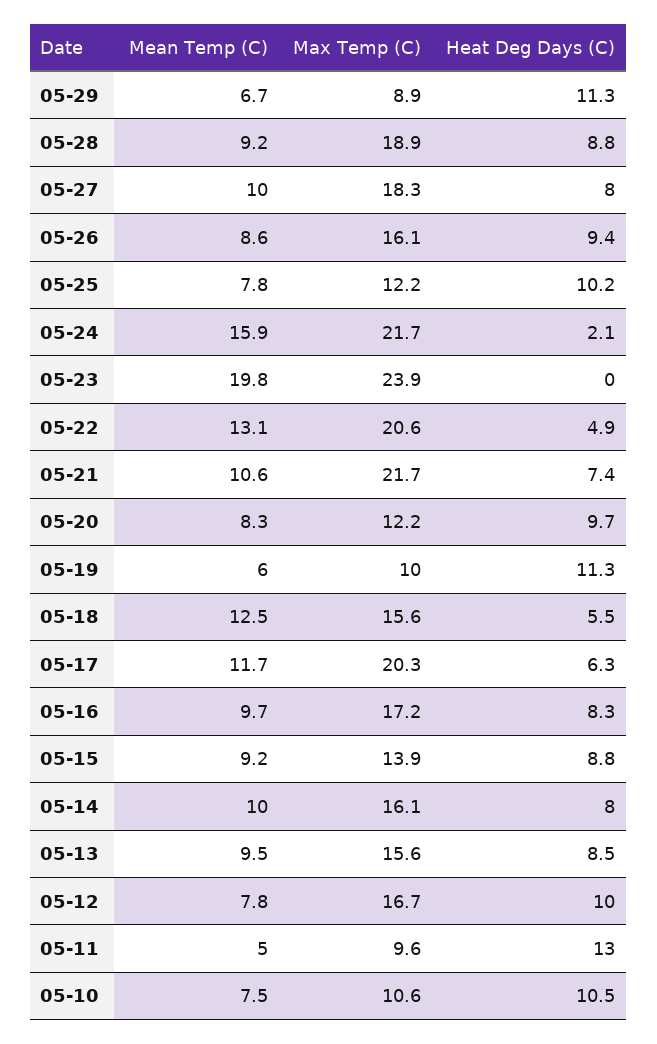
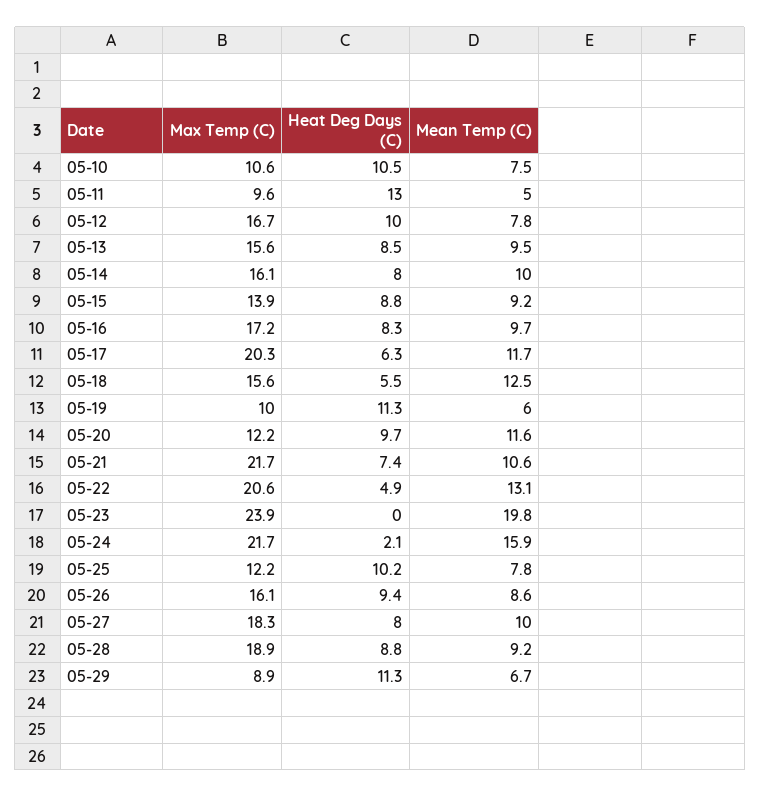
Mean Temp (C), 05-20: 8.3 -> 11.6

